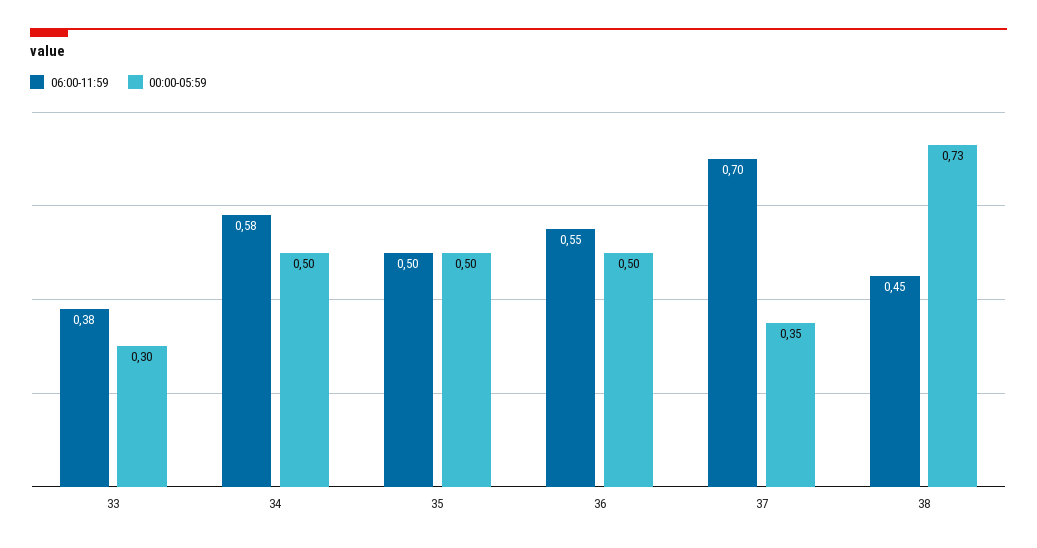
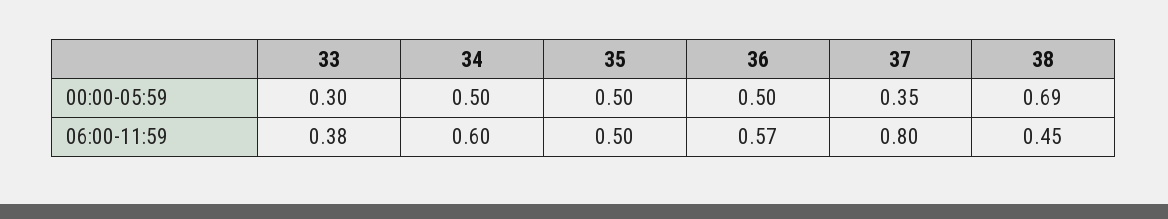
06:00-11:59, 34: 0.58 -> 0.6
06:00-11:59, 36: 0.55 -> 0.57
06:00-11:59, 37: 0.7 -> 0.8
00:00-05:59, 38: 0.73 -> 0.69

